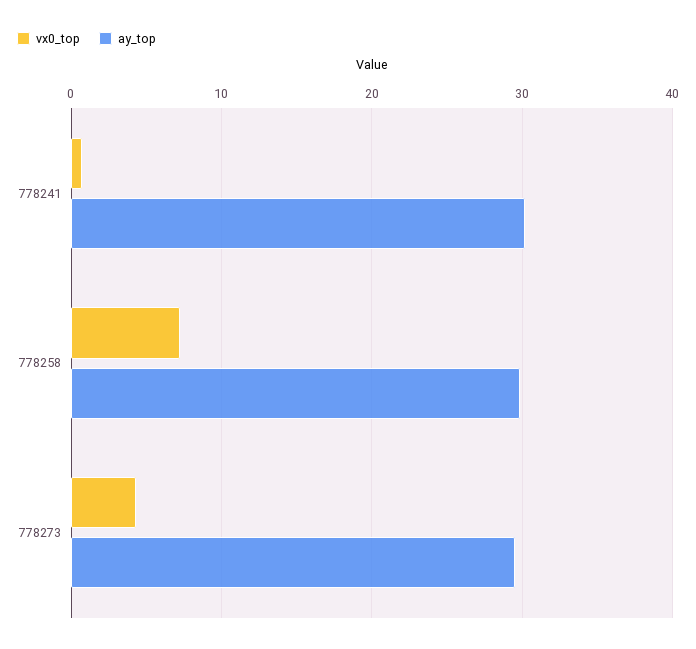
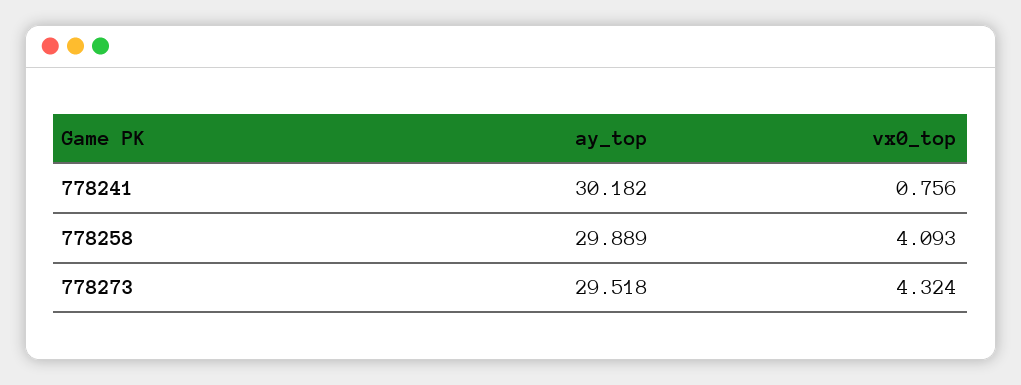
vx0_top, 778258: 7 -> 4.093

